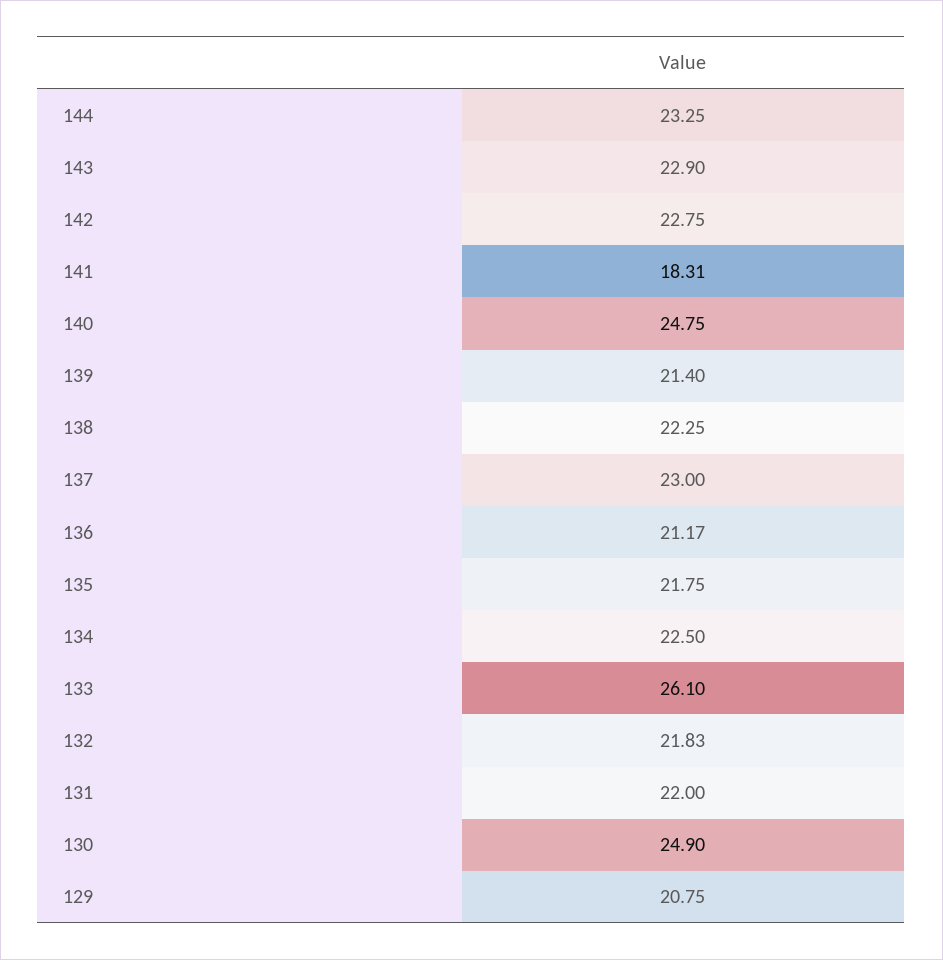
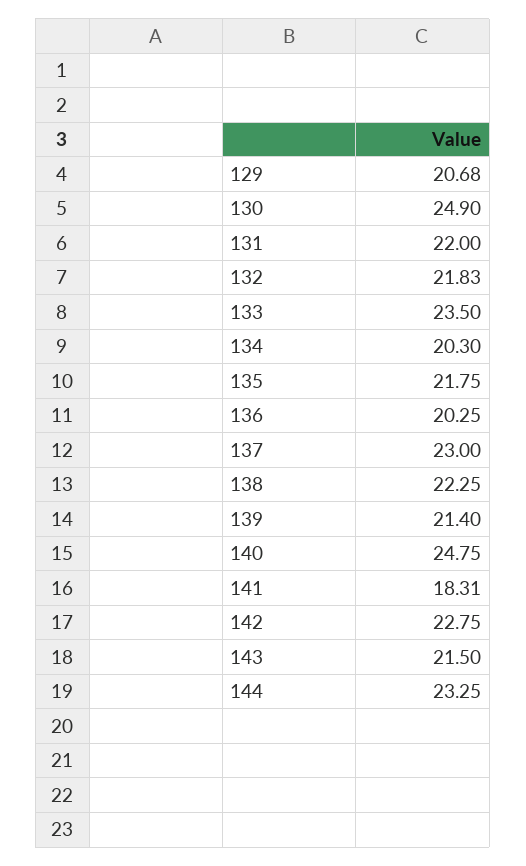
143: 22.9 -> 21.5
136: 21.17 -> 20.25
134: 22.5 -> 20.3
133: 26.1 -> 23.5
129: 20.75 -> 20.68

